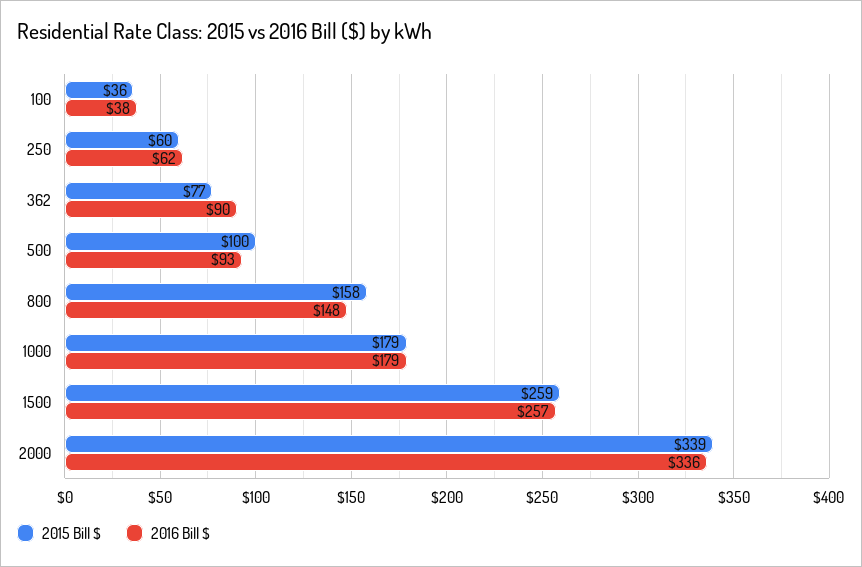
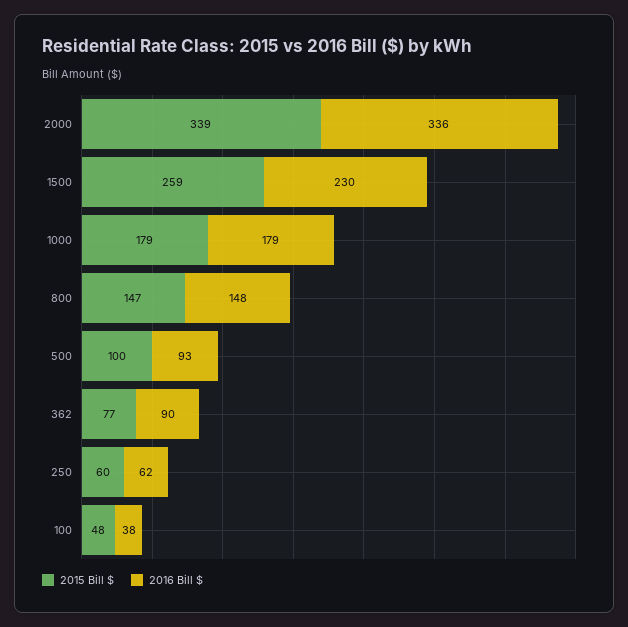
2015 Bill $, 100: 36 -> 48
2015 Bill $, 800: 158 -> 147
2016 Bill $, 1500: 257 -> 230

